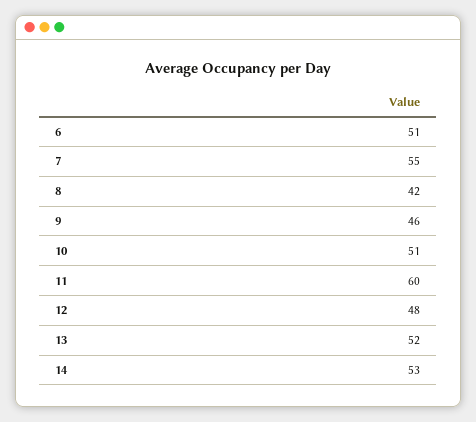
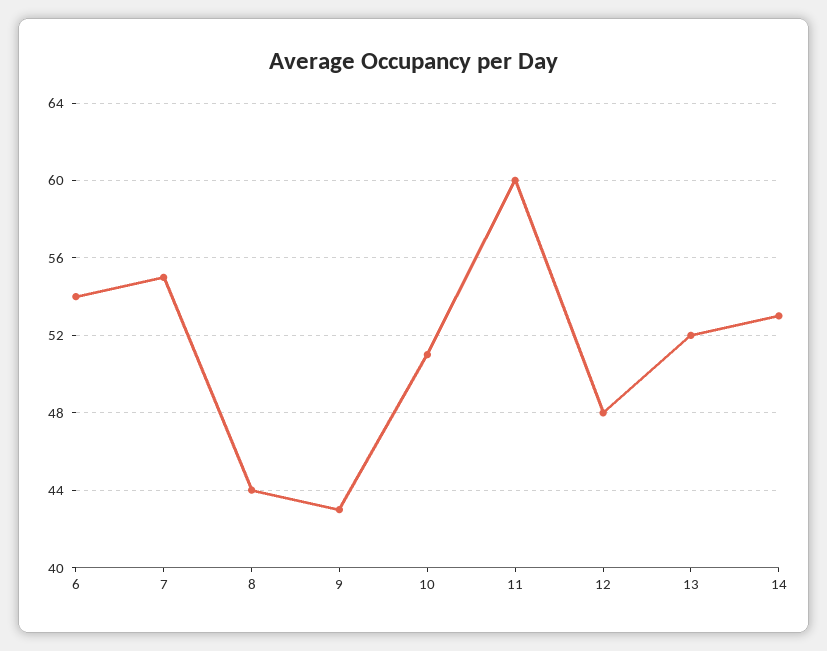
6: 51 -> 54
8: 42 -> 44
9: 46 -> 43

